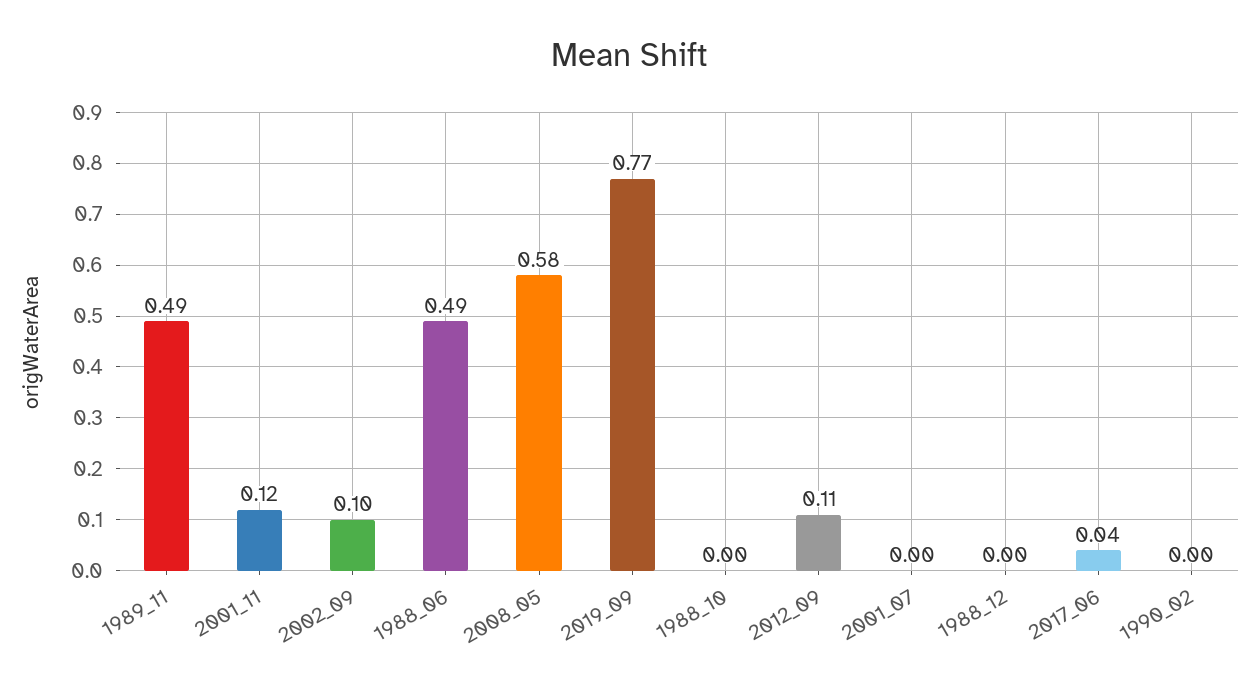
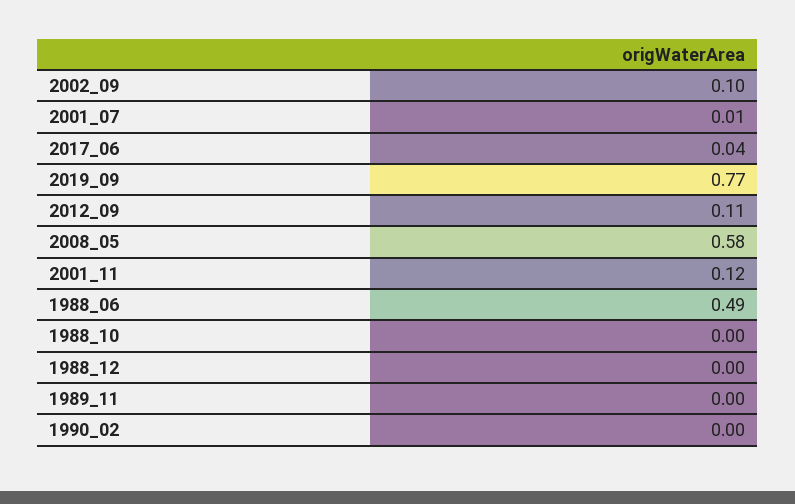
1989_11: 0.49 -> 0
2001_07: 0 -> 0.01

